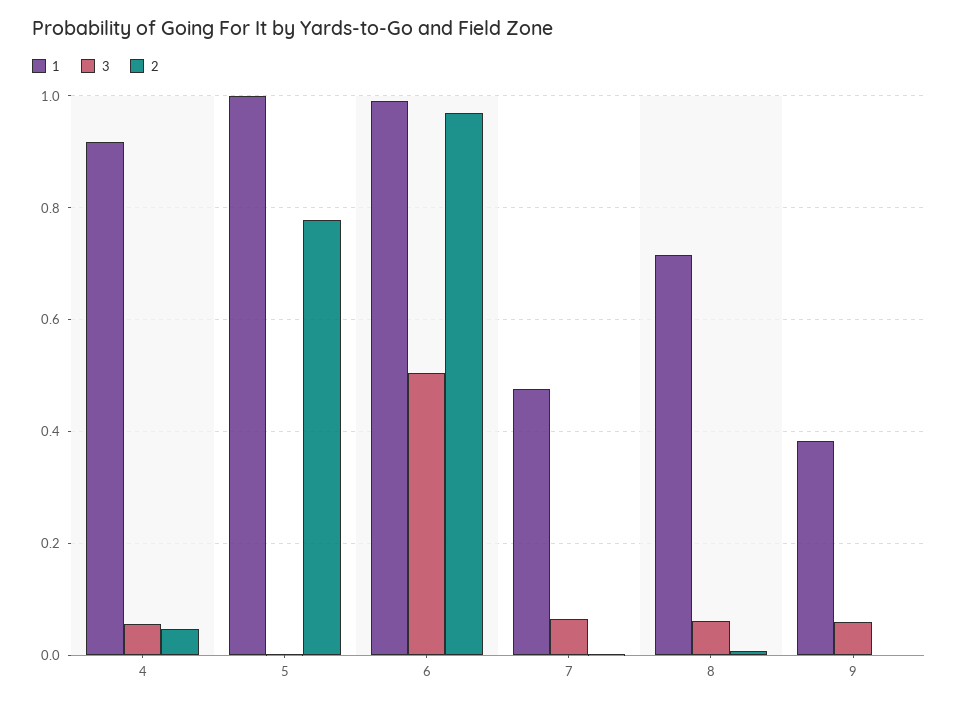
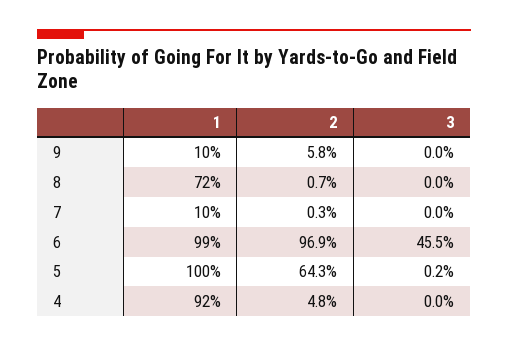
3, 4: 0.06 -> 0
2, 5: 0.78 -> 0.643
3, 6: 0.5 -> 0.455
1, 7: 0.48 -> 0.1
3, 7: 0.06 -> 0
3, 8: 0.06 -> 0
1, 9: 0.38 -> 0.1
3, 9: 0.06 -> 0
2, 9: 0 -> 0.058

